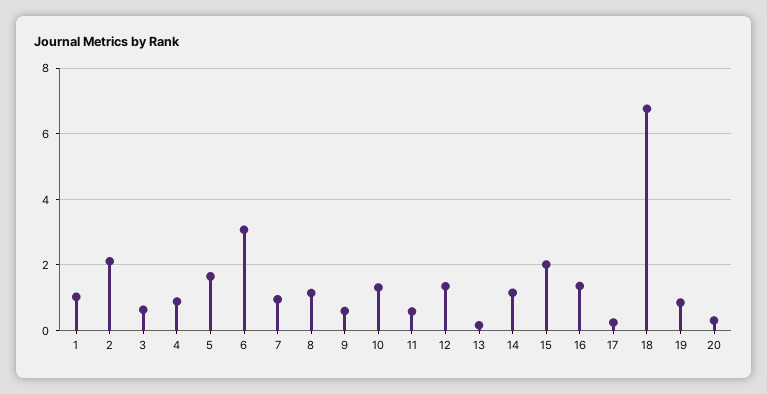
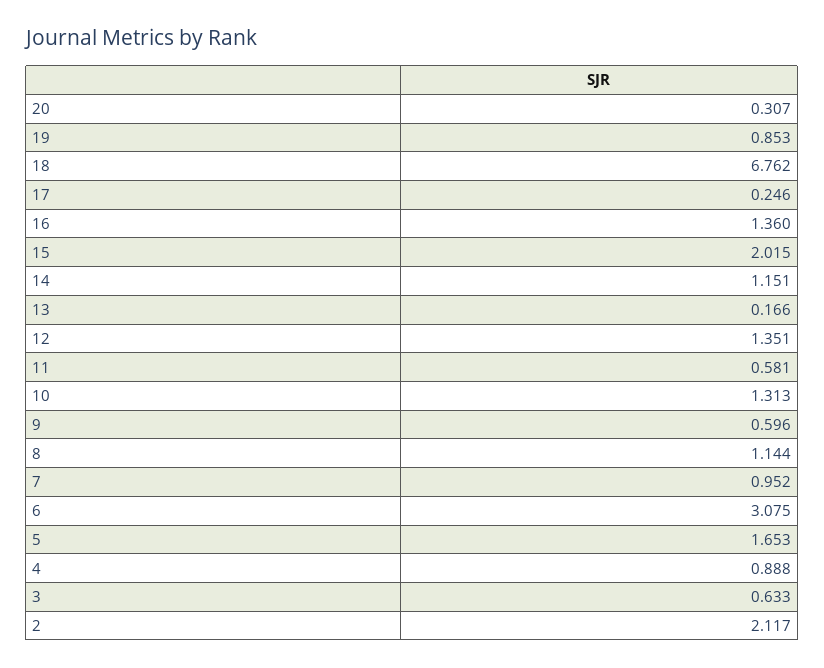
1: 1 -> none

